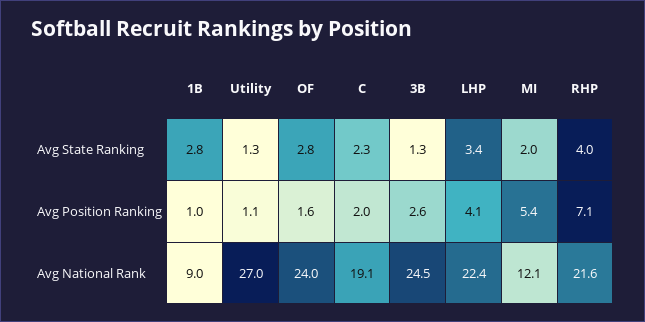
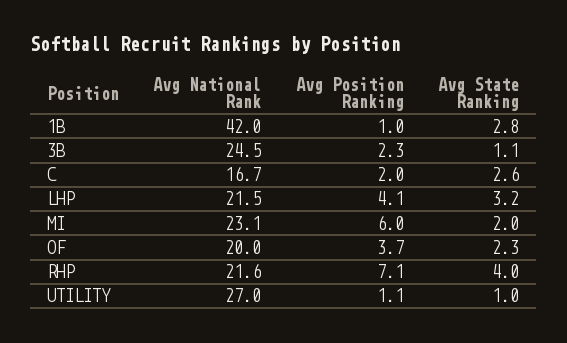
Utility, Avg State Ranking: 1.3 -> 1
OF, Avg State Ranking: 2.8 -> 2.3
C, Avg State Ranking: 2.3 -> 2.6
3B, Avg State Ranking: 1.3 -> 1.1
LHP, Avg State Ranking: 3.4 -> 3.2
OF, Avg Position Ranking: 1.6 -> 3.7
3B, Avg Position Ranking: 2.6 -> 2.3
MI, Avg Position Ranking: 5.4 -> 6
1B, Avg National Rank: 9 -> 42
OF, Avg National Rank: 24 -> 20
C, Avg National Rank: 19.1 -> 16.7
LHP, Avg National Rank: 22.4 -> 21.5
MI, Avg National Rank: 12.1 -> 23.1

